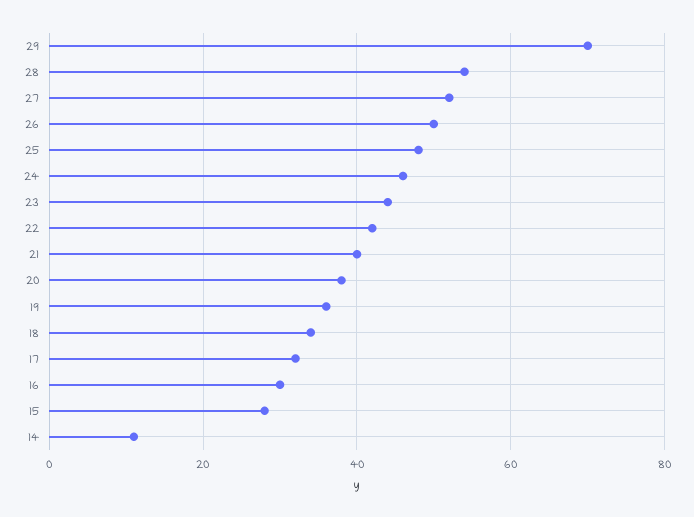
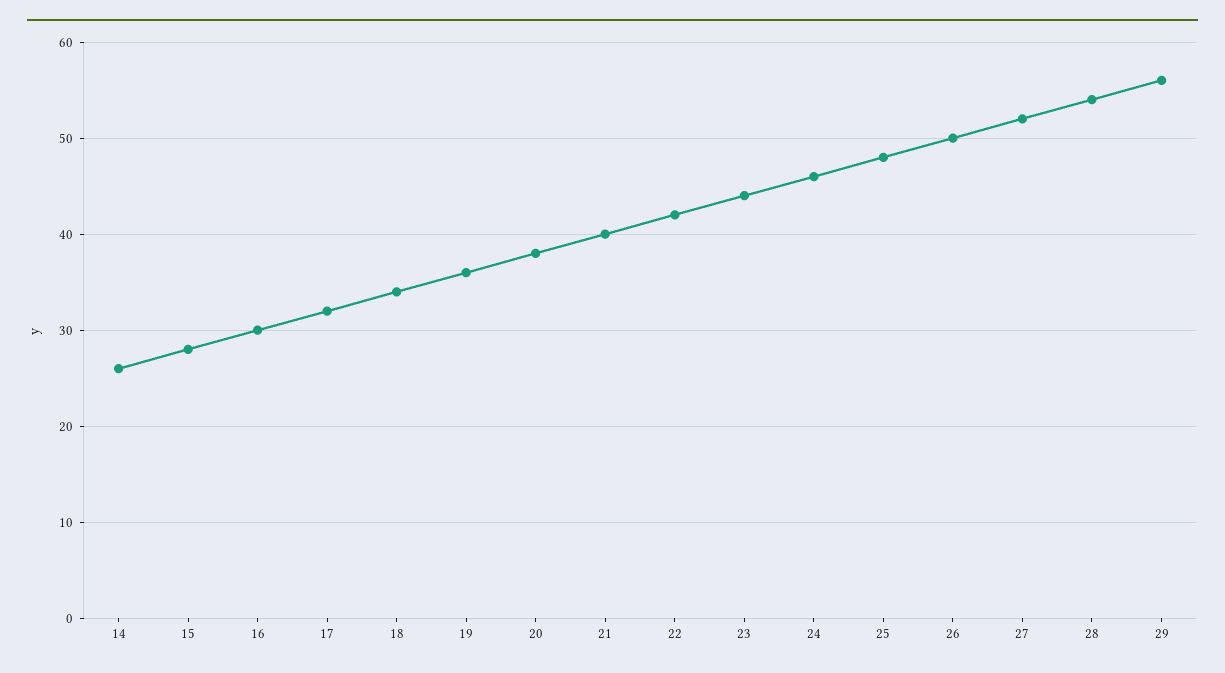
29: 70 -> 56
14: 10 -> 26

